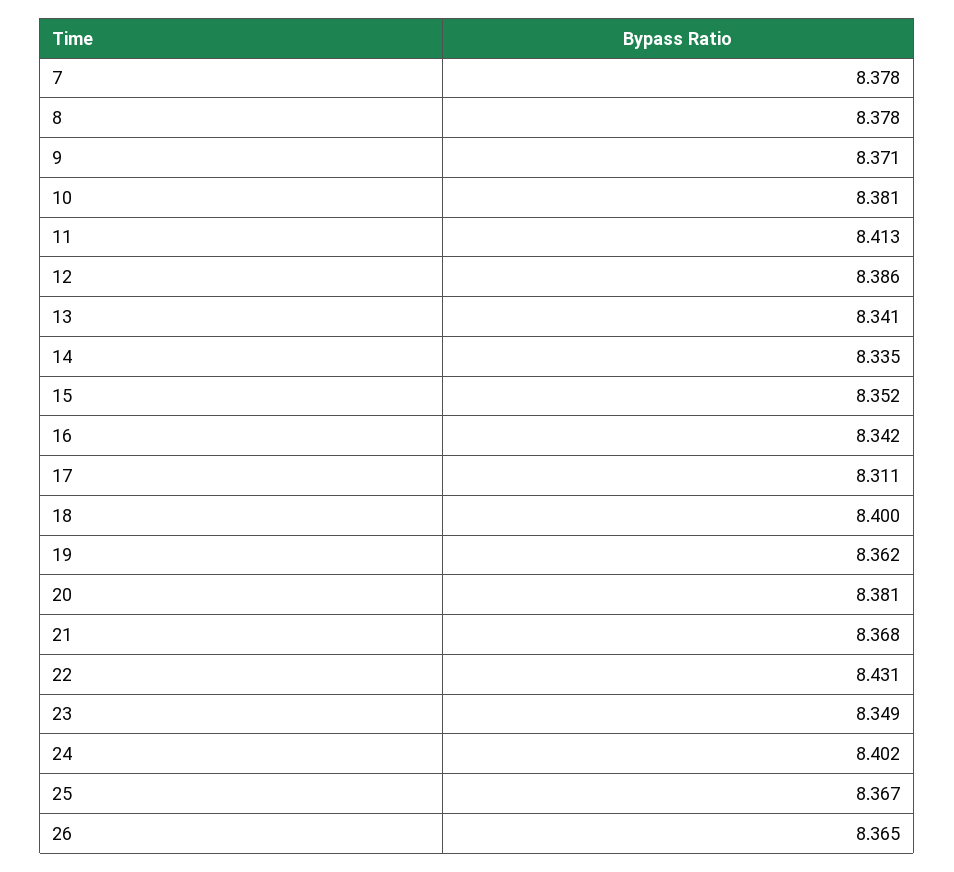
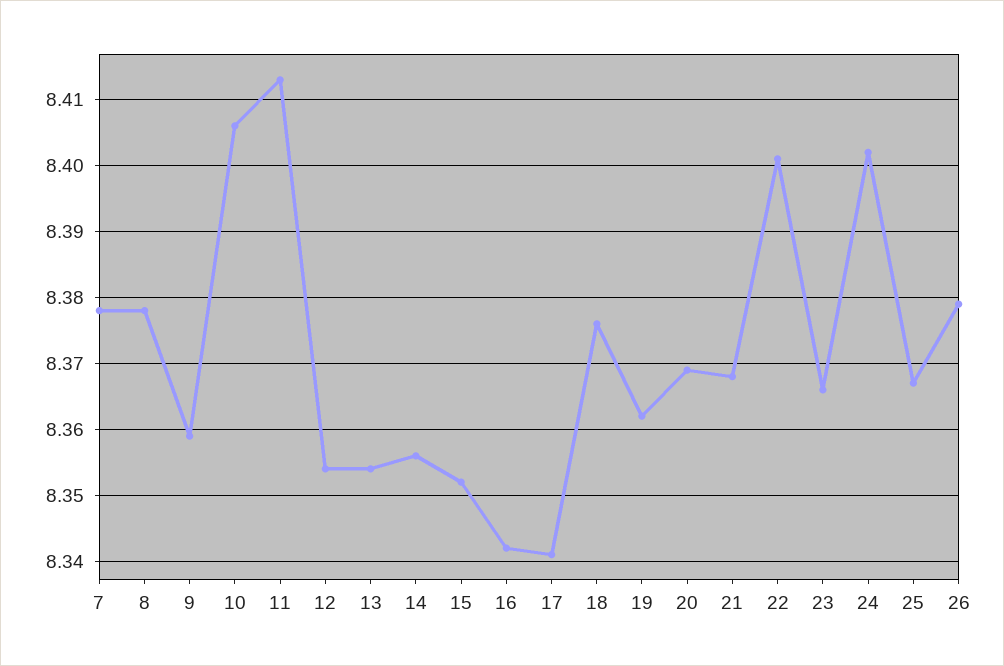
9: 8.371 -> 8.359
10: 8.381 -> 8.406
12: 8.386 -> 8.354
13: 8.341 -> 8.354
14: 8.335 -> 8.356
17: 8.311 -> 8.341
18: 8.4 -> 8.376
20: 8.381 -> 8.369
22: 8.431 -> 8.401
23: 8.349 -> 8.366
26: 8.365 -> 8.379

